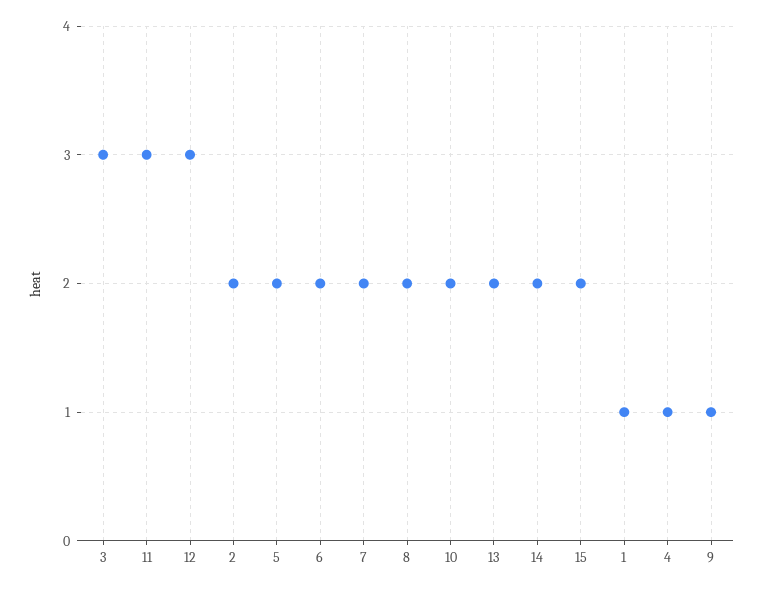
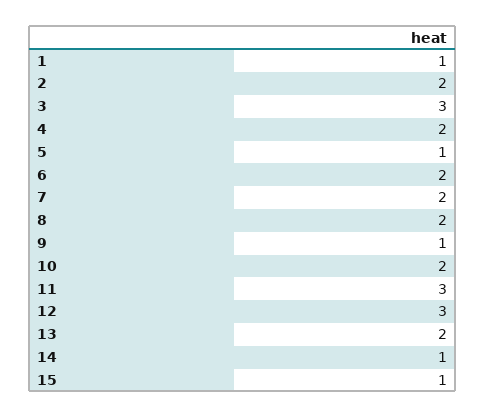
5: 2 -> 1
14: 2 -> 1
15: 2 -> 1
4: 1 -> 2

